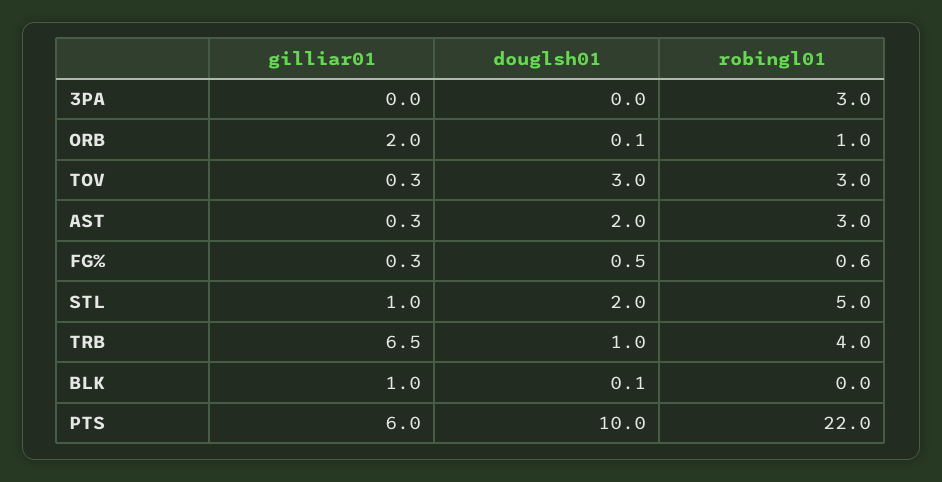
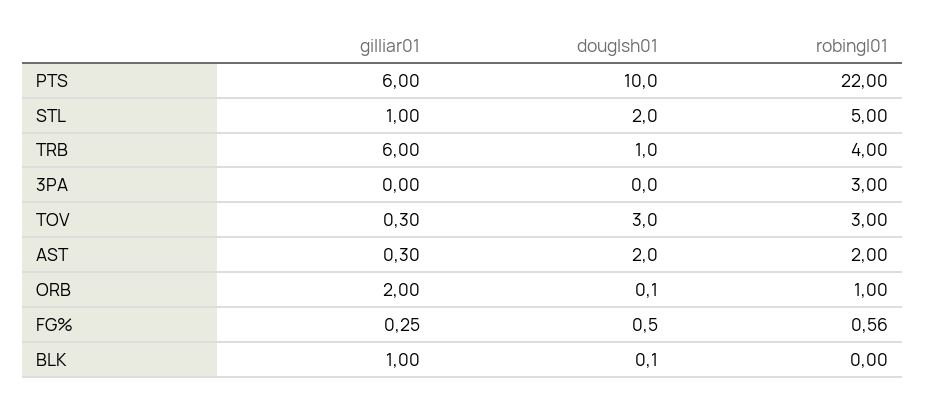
robingl01, AST: 3 -> 2
gilliar01, TRB: 6.5 -> 6

